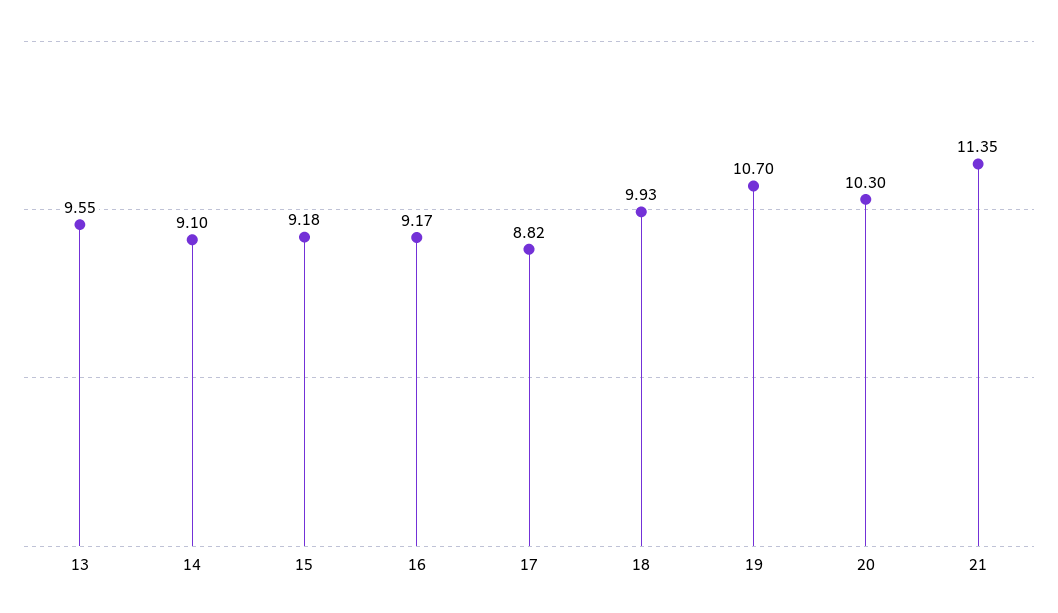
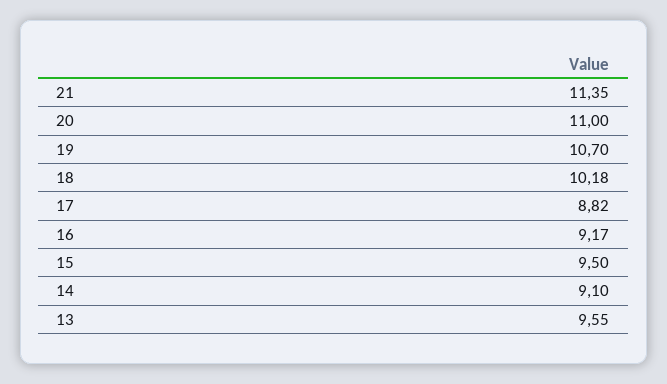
15: 9.18 -> 9.5
18: 9.93 -> 10.18
20: 10.3 -> 11

